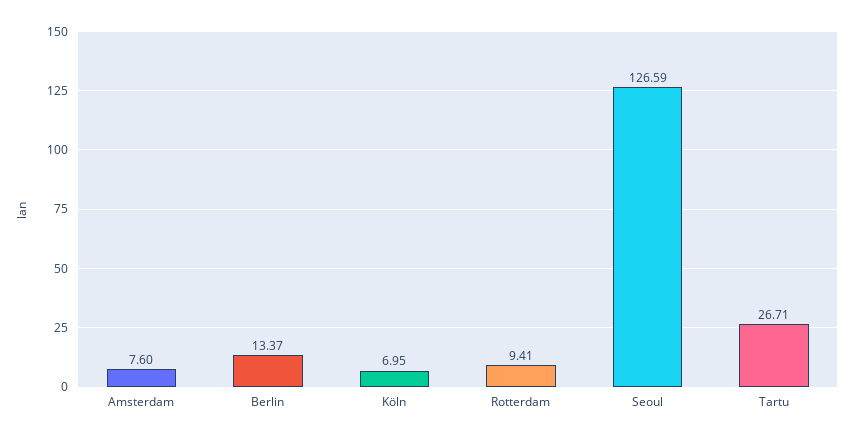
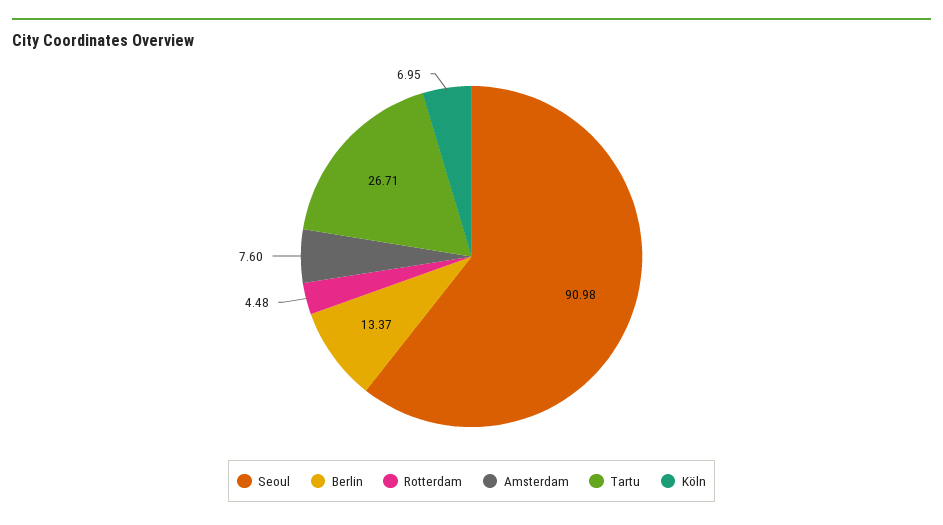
Rotterdam: 9.41 -> 4.48
Seoul: 126.59 -> 90.98

